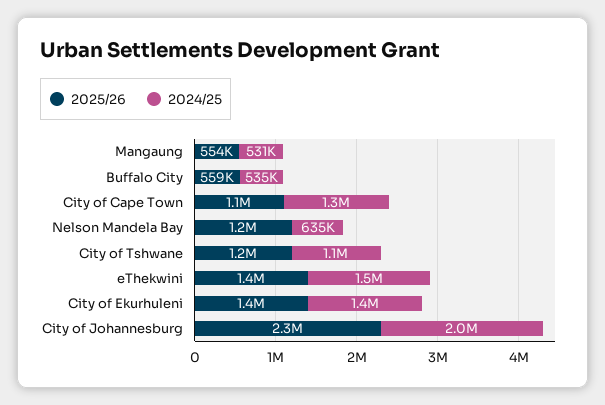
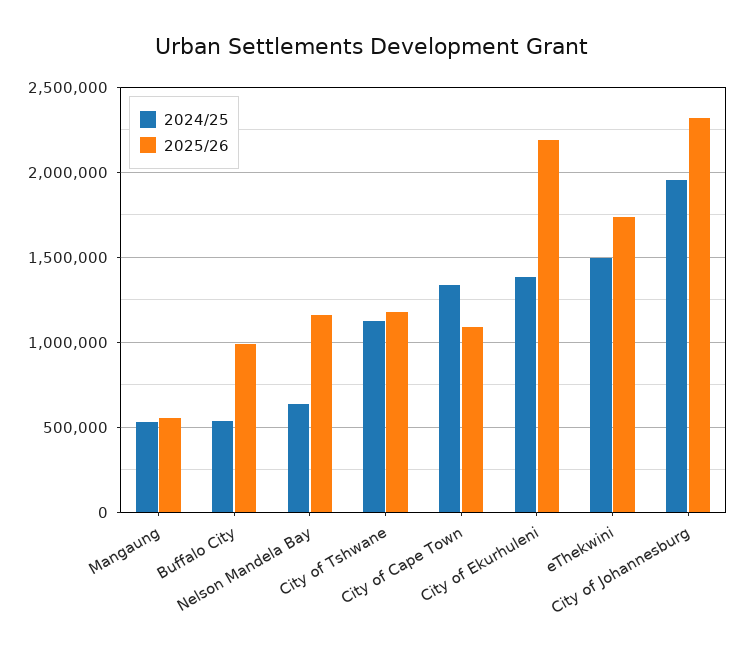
2025/26, Buffalo City: 559000 -> 1000000
2025/26, eThekwini: 1400000 -> 1750000
2025/26, City of Ekurhuleni: 1400000 -> 2200000

